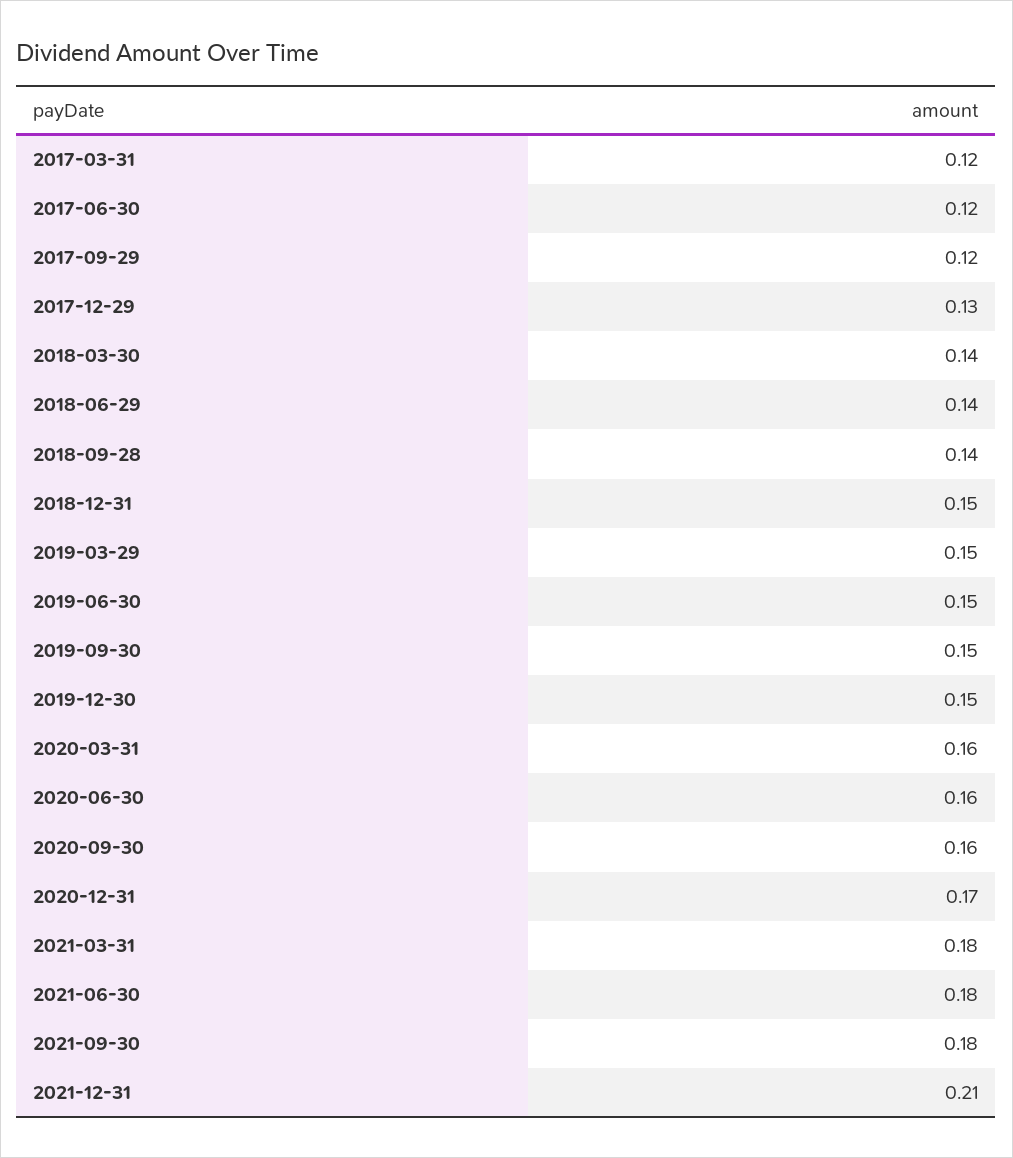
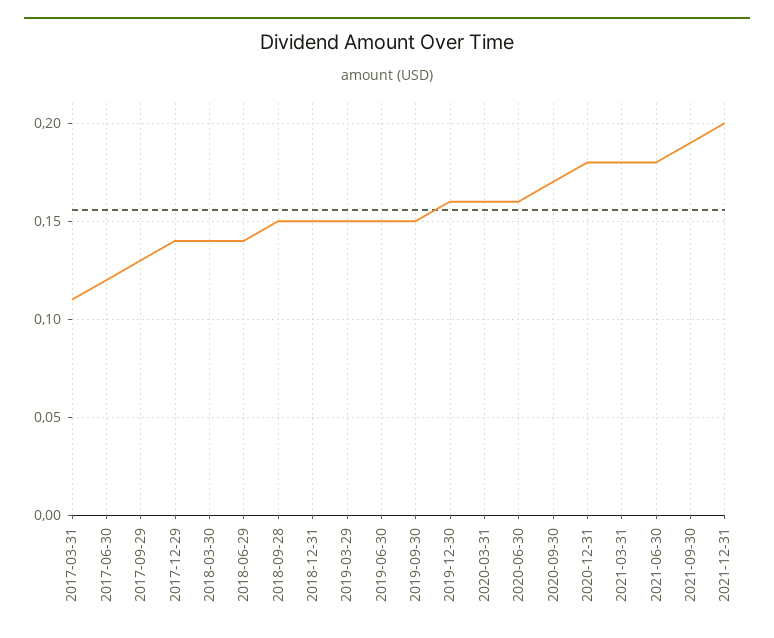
2017-03-31: 0.12 -> 0.11
2017-09-29: 0.12 -> 0.13
2017-12-29: 0.13 -> 0.14
2018-09-28: 0.14 -> 0.15
2019-12-30: 0.15 -> 0.16
2020-09-30: 0.16 -> 0.17
2020-12-31: 0.17 -> 0.18
2021-09-30: 0.18 -> 0.19
2021-12-31: 0.21 -> 0.2

